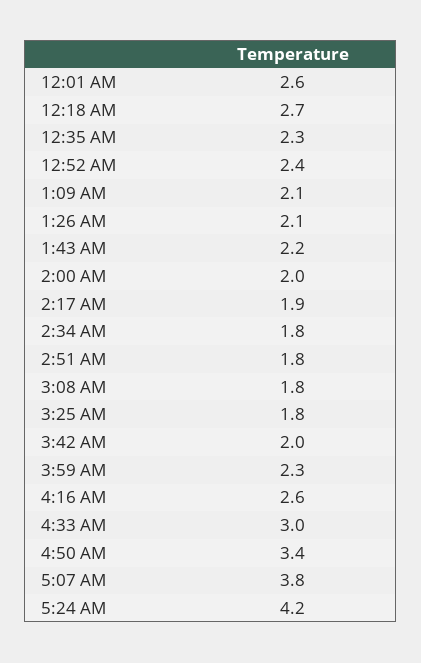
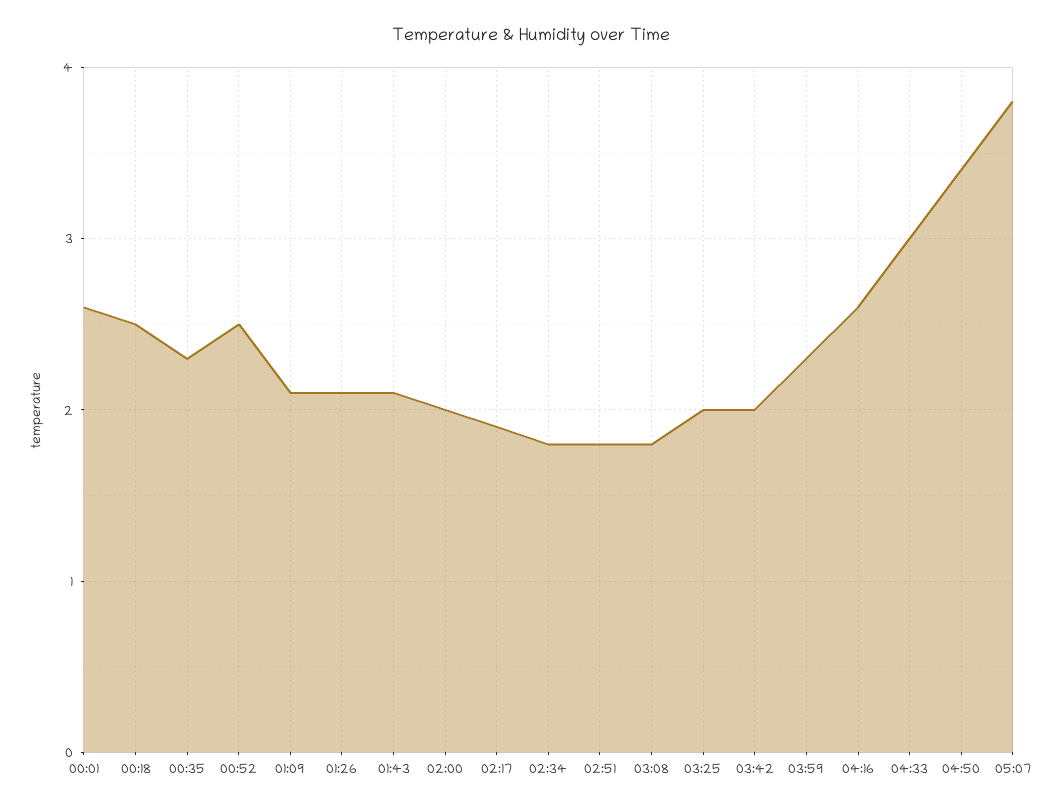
12:18 AM: 2.7 -> 2.5
12:52 AM: 2.4 -> 2.5
1:43 AM: 2.2 -> 2.1
3:25 AM: 1.8 -> 2
5:24 AM: 4.2 -> none

